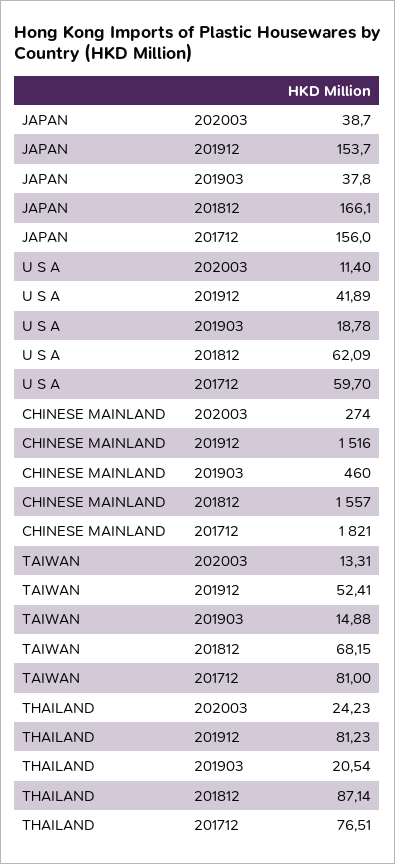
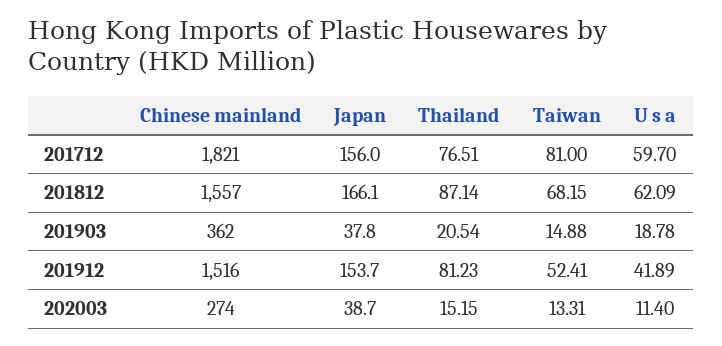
CHINESE MAINLAND, 201903: 460 -> 362
THAILAND, 202003: 24.23 -> 15.15

